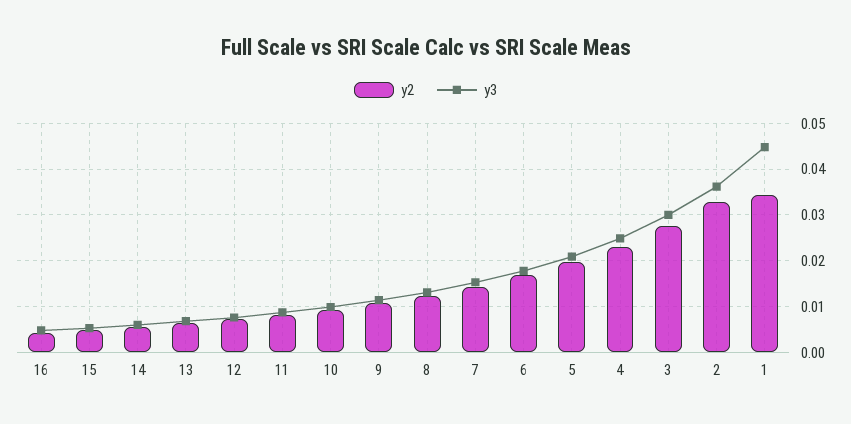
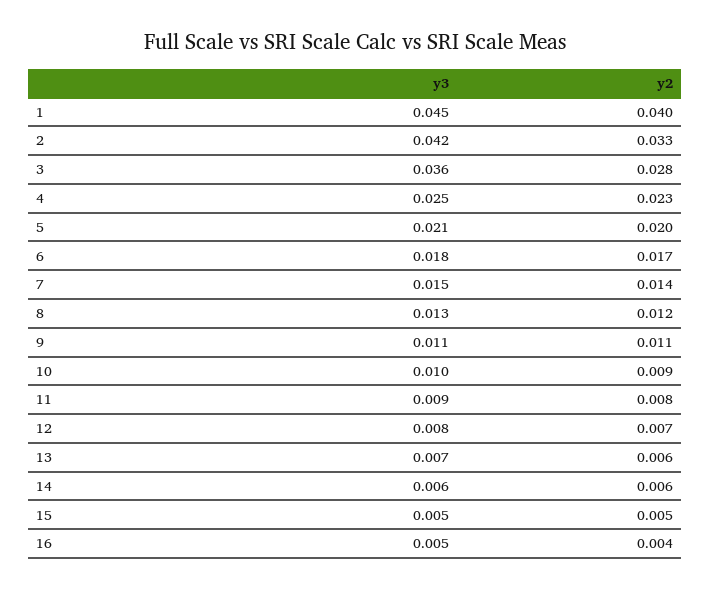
y3, 3: 0.03 -> 0.036
y3, 2: 0.036 -> 0.042
y2, 1: 0.034 -> 0.04

